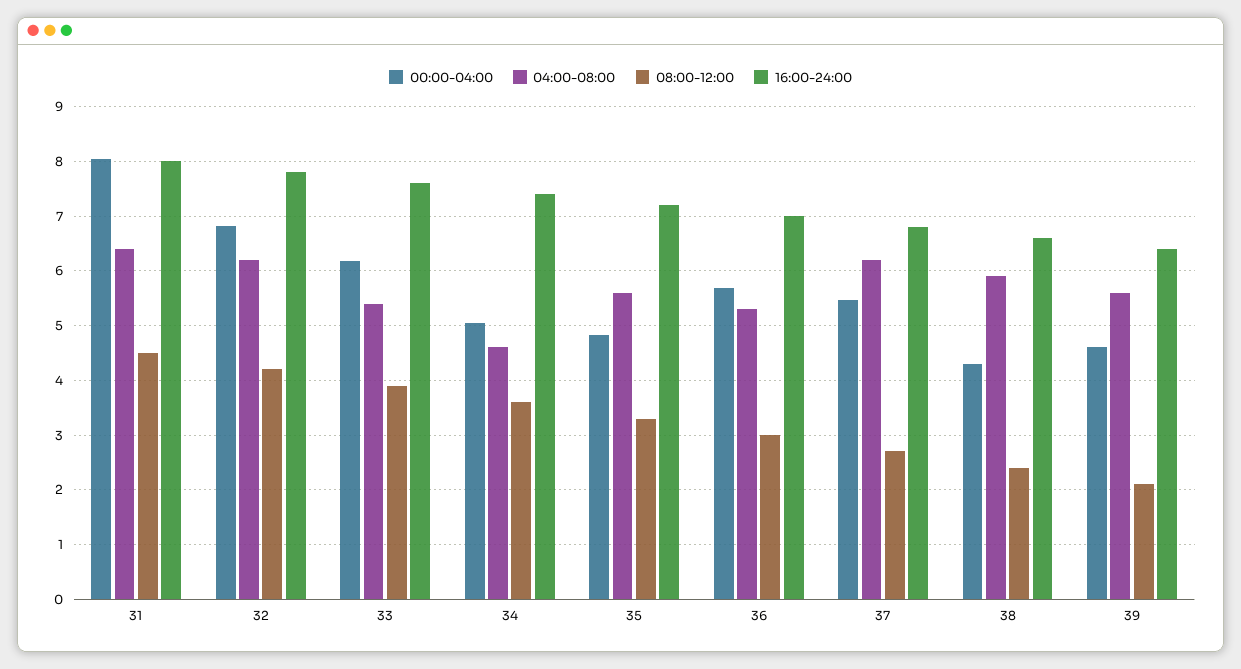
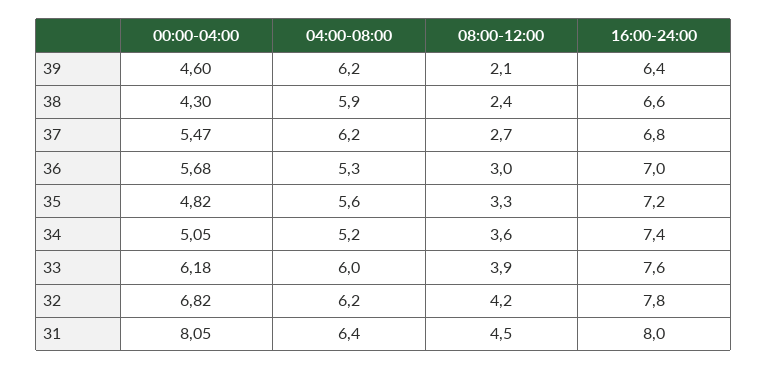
04:00-08:00, 33: 5.4 -> 6
04:00-08:00, 34: 4.6 -> 5.2
04:00-08:00, 39: 5.6 -> 6.2

